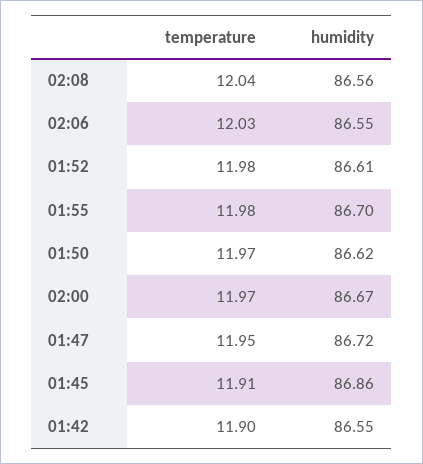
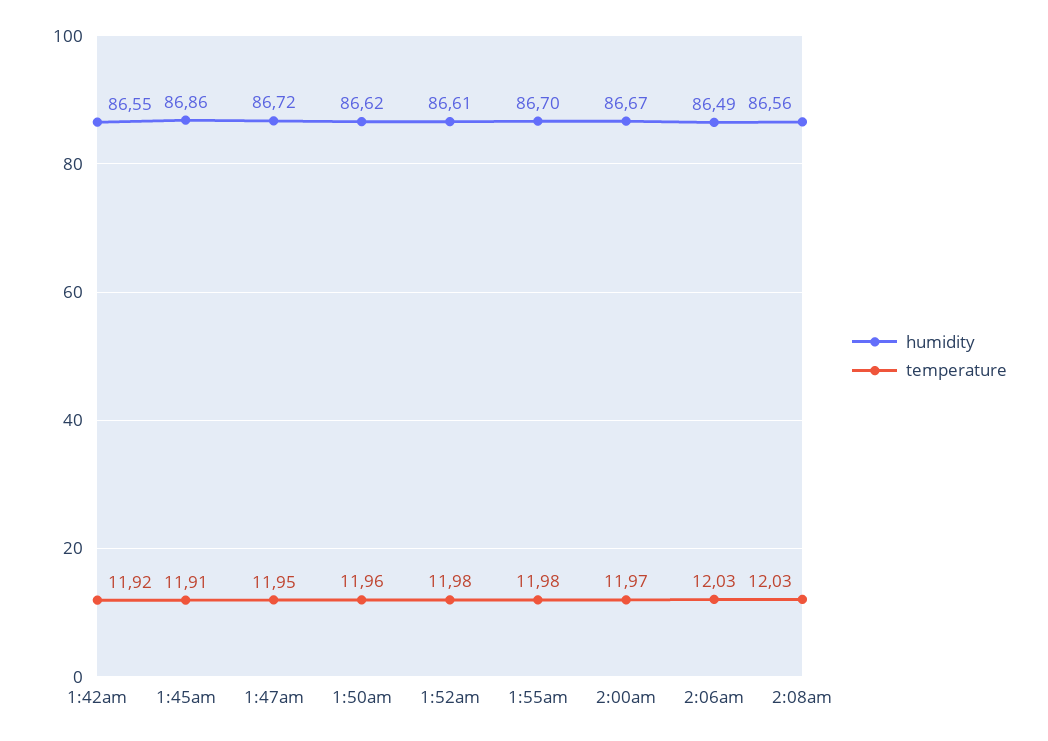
temperature, 02:08: 12.04 -> 12.03
humidity, 02:06: 86.55 -> 86.49
temperature, 01:50: 11.97 -> 11.96
temperature, 01:42: 11.9 -> 11.92

